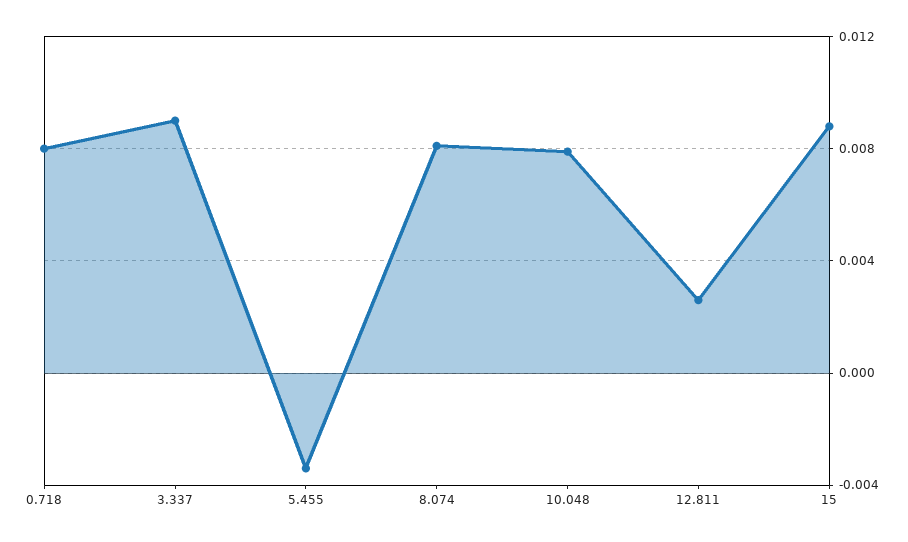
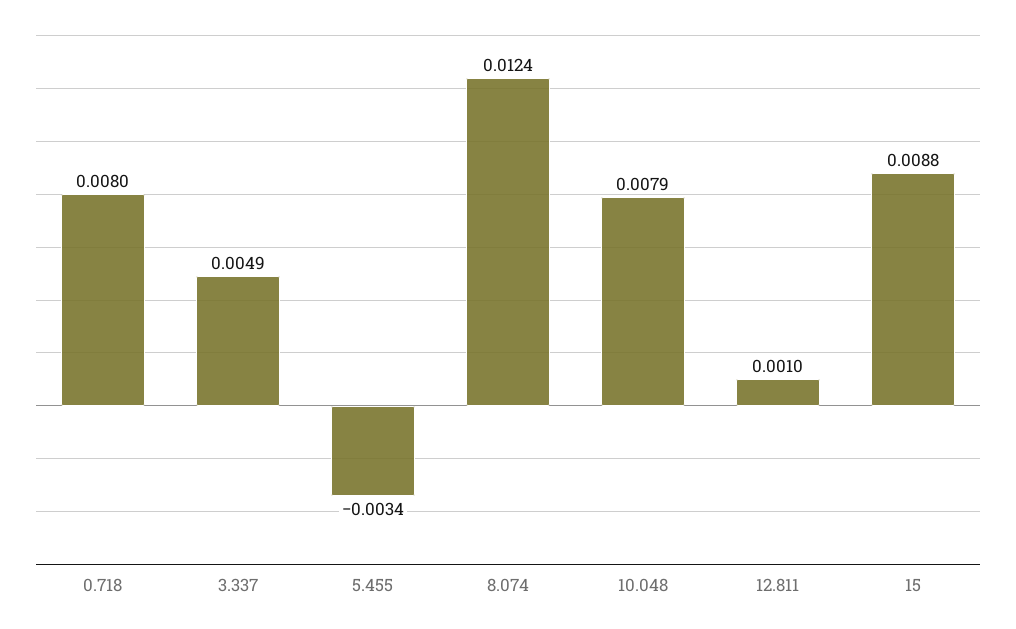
3.337: 0.009 -> 0.0049
8.074: 0.008 -> 0.0124
12.811: 0.0025 -> 0.001

